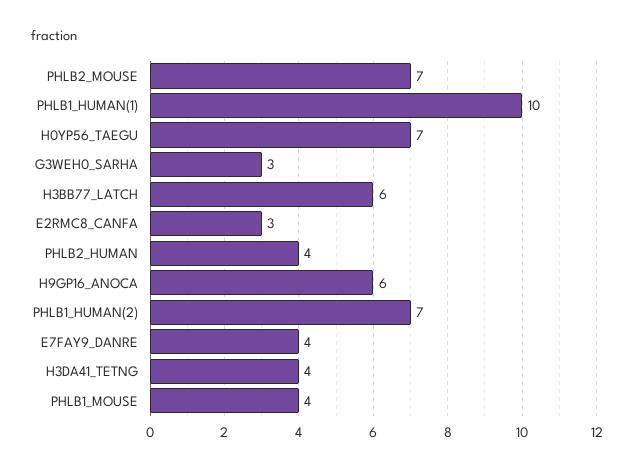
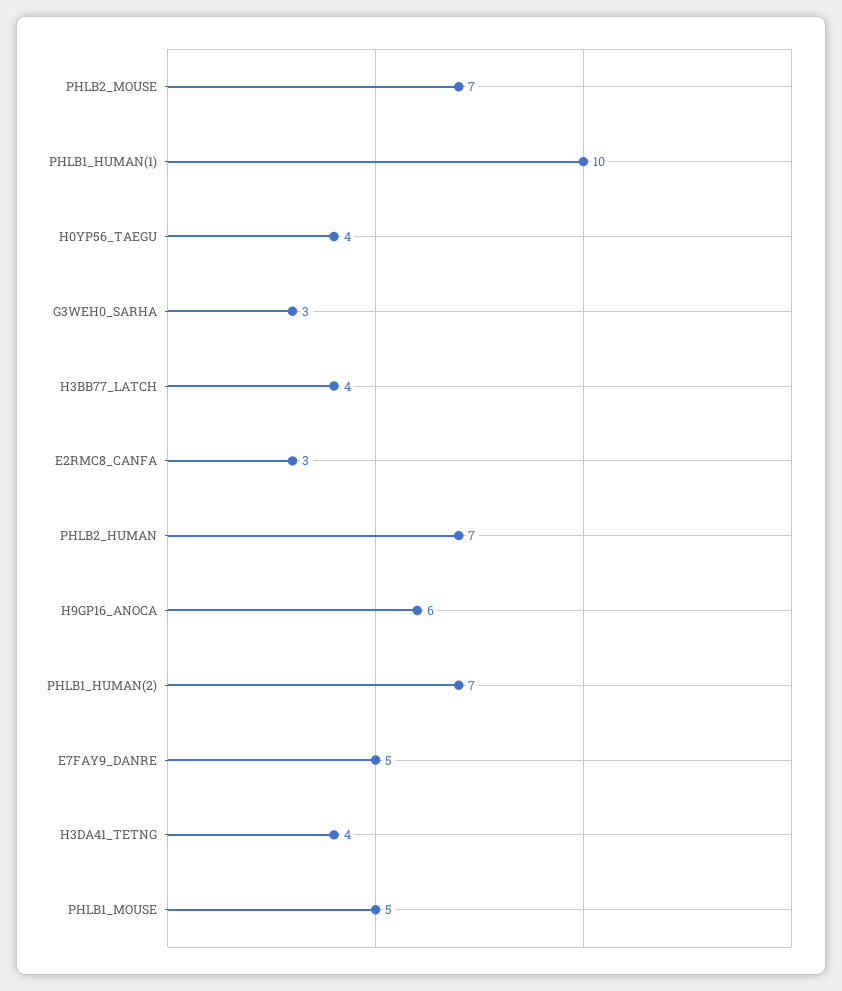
H0YP56_TAEGU: 7 -> 4
H3BB77_LATCH: 6 -> 4
PHLB2_HUMAN: 4 -> 7
E7FAY9_DANRE: 4 -> 5
PHLB1_MOUSE: 4 -> 5

